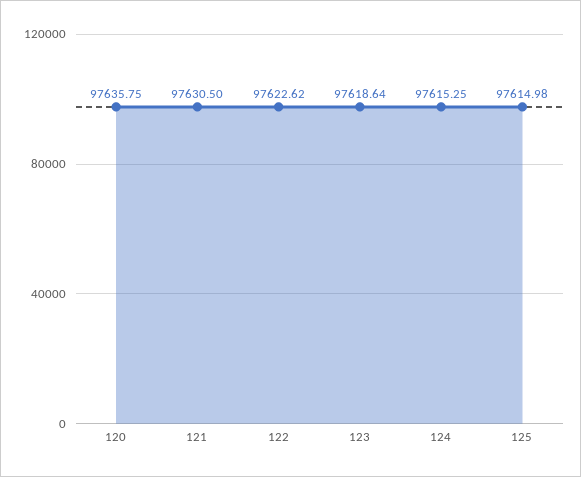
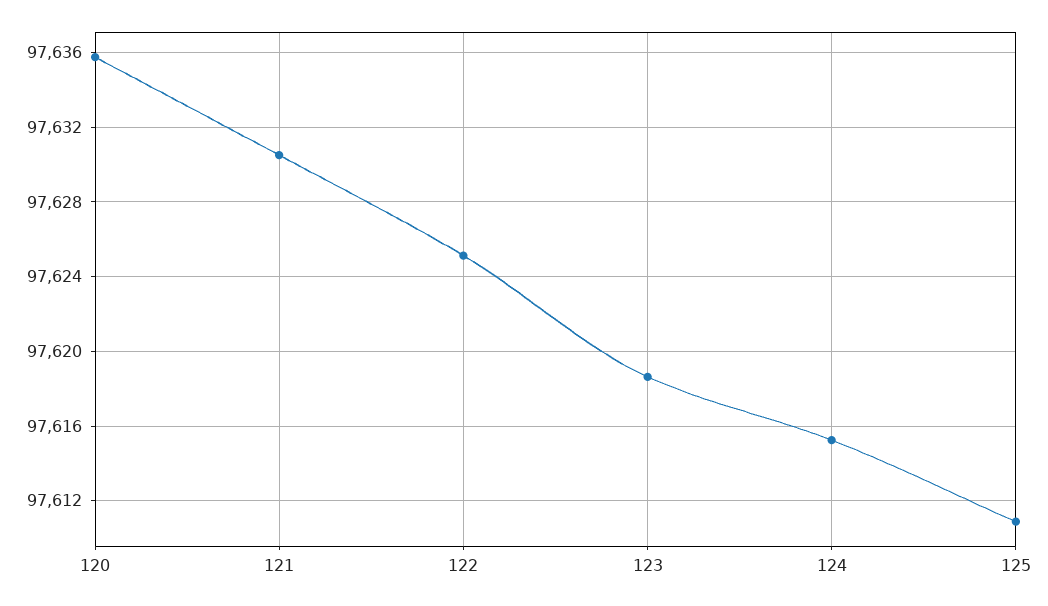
122: 97622.62 -> 97625
125: 97614.98 -> 97611

